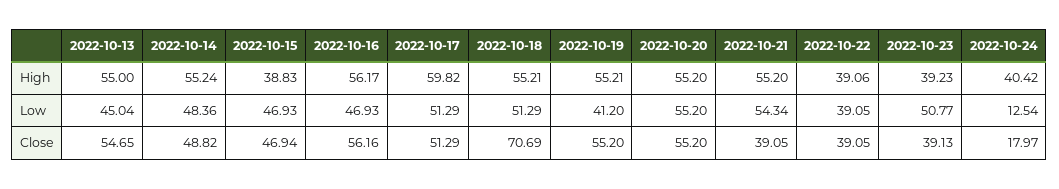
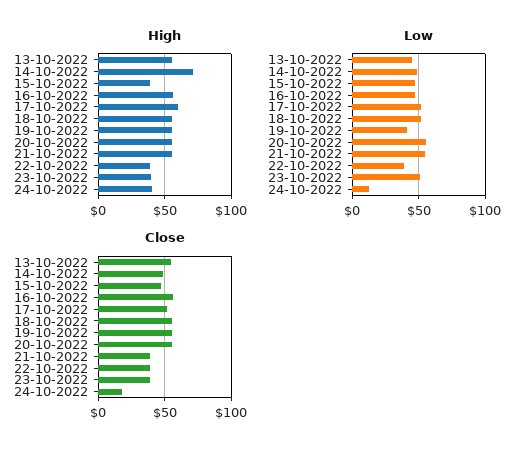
High, 2022-10-14: 55.24 -> 70
Close, 2022-10-18: 70.69 -> 55

